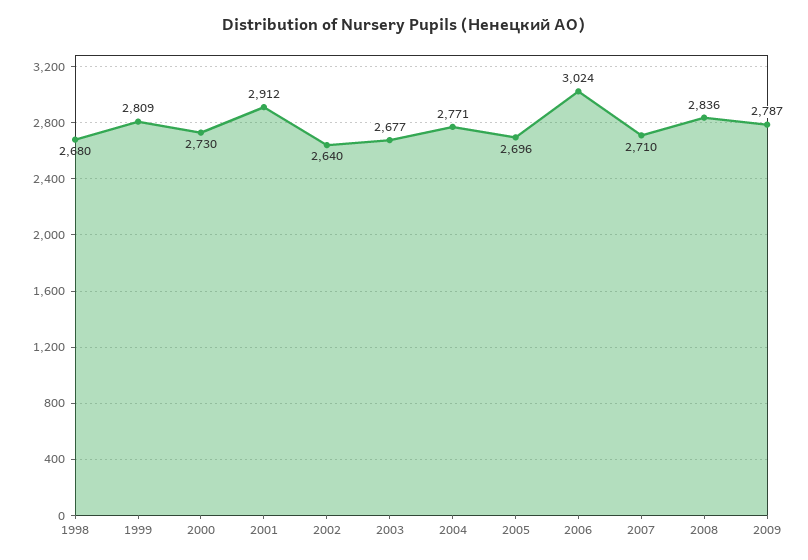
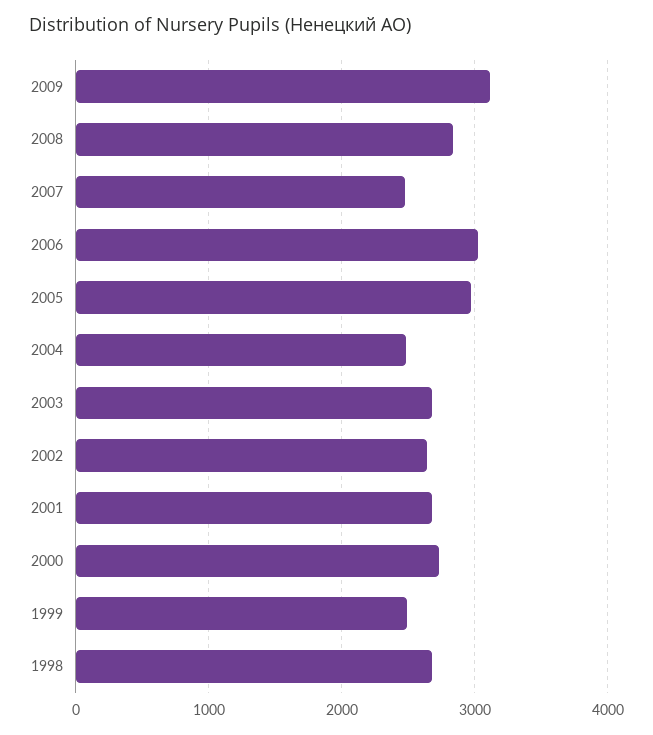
1999: 2809 -> 2500
2001: 2912 -> 2700
2004: 2771 -> 2500
2005: 2696 -> 3000
2007: 2710 -> 2500
2009: 2787 -> 3100

